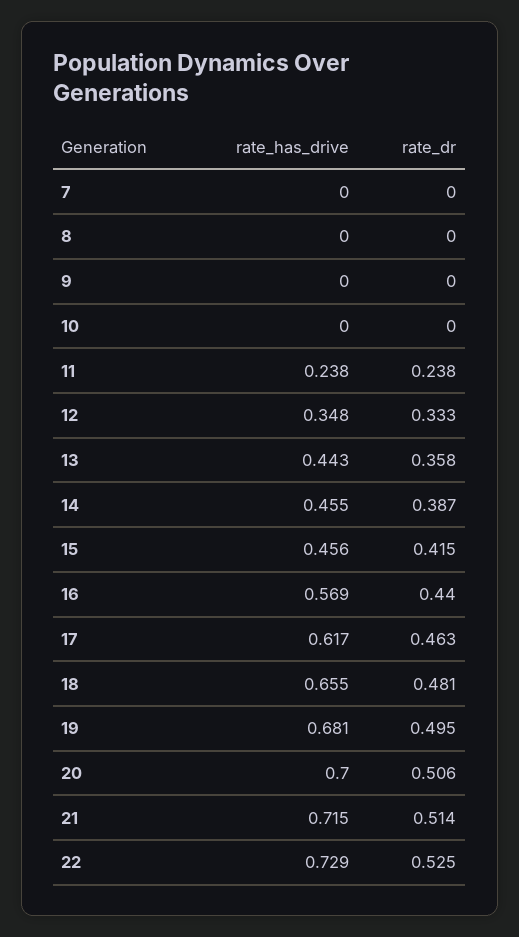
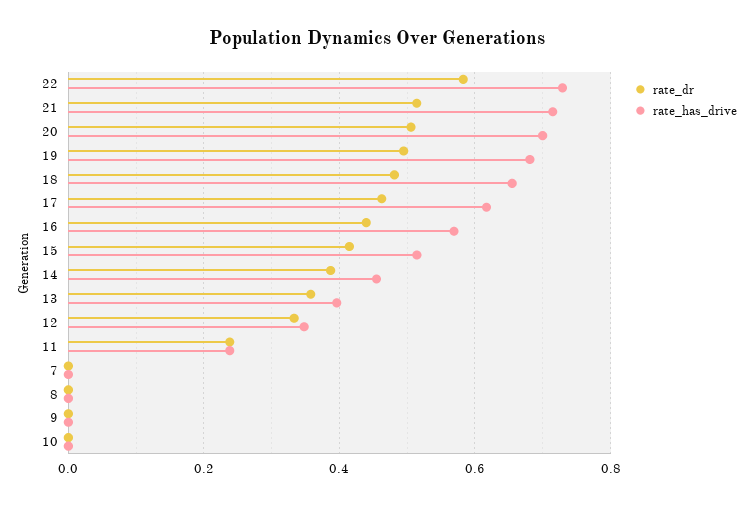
rate_has_drive, 13: 0.443 -> 0.4
rate_has_drive, 15: 0.456 -> 0.52
rate_dr, 22: 0.525 -> 0.58

